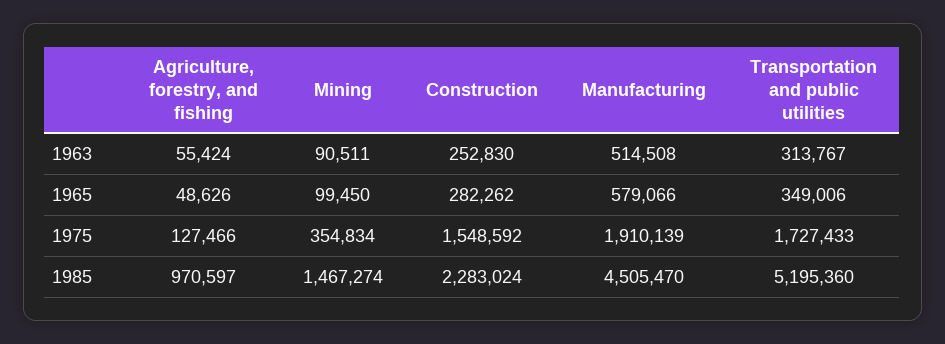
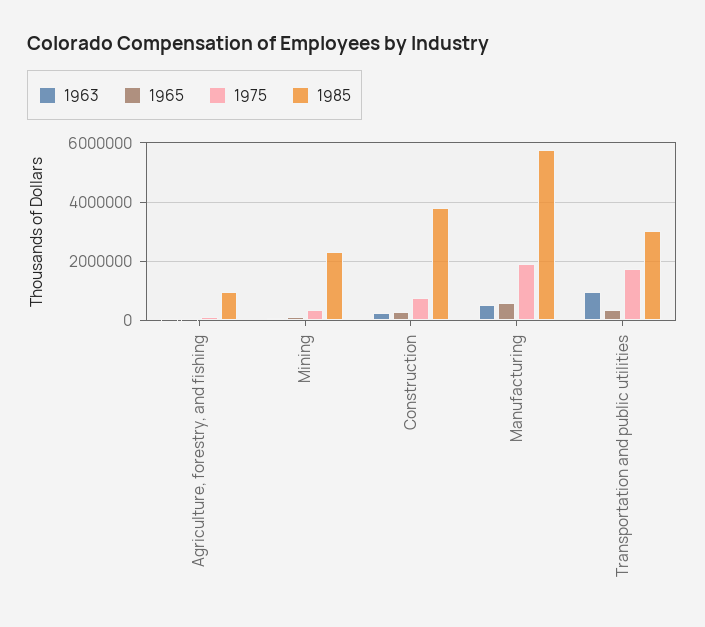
1963, Transportation and public utilities: 313767 -> 1000000
1975, Construction: 1548592 -> 750000
1985, Mining: 1467274 -> 2250000
1985, Construction: 2283024 -> 3750000
1985, Manufacturing: 4505470 -> 5750000
1985, Transportation and public utilities: 5195360 -> 3000000

